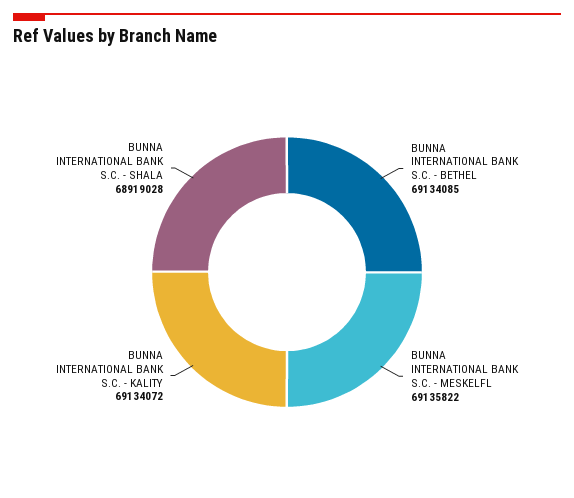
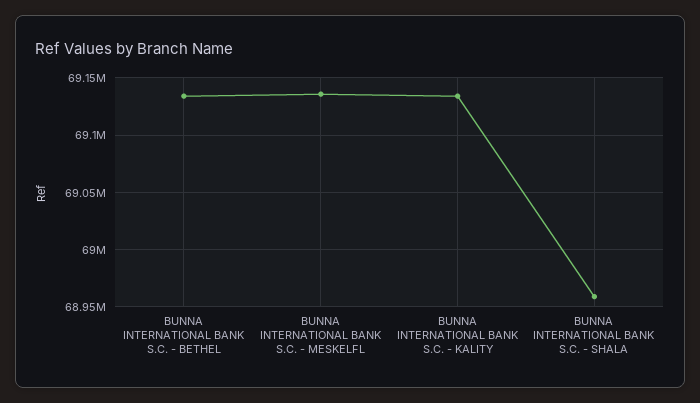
BUNNA INTERNATIONAL BANK S.C. - SHALA: 68919028 -> 68960000

